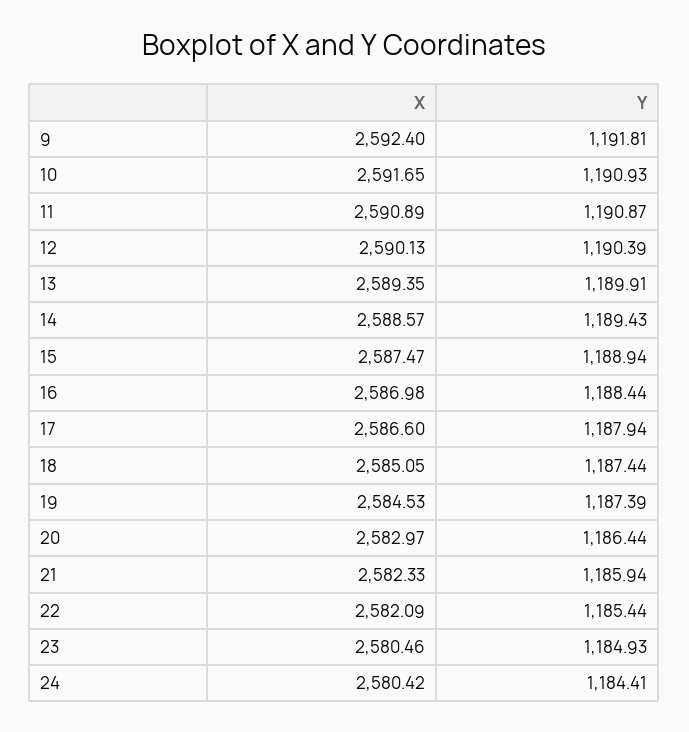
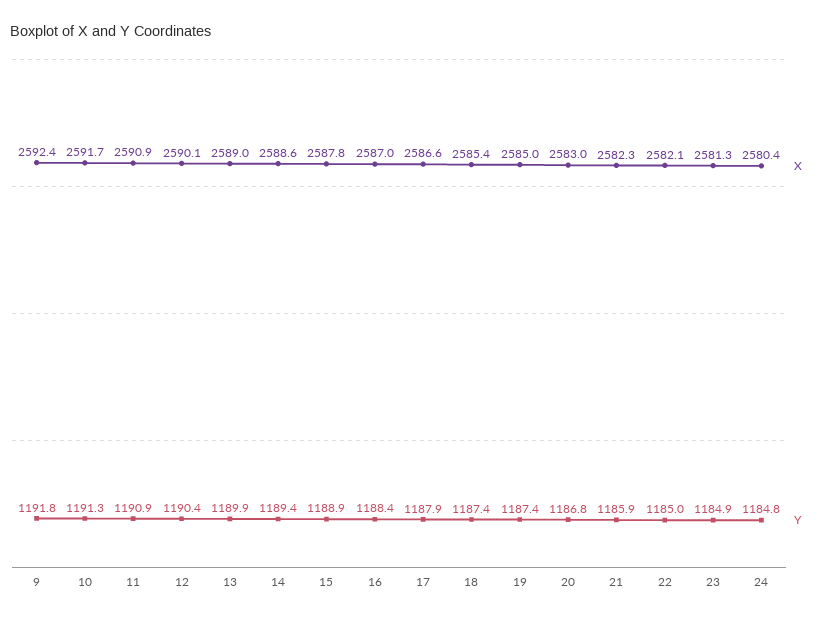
Y, 10: 1190.93 -> 1191.3
X, 13: 2589.35 -> 2589
X, 15: 2587.47 -> 2587.8
X, 18: 2585.05 -> 2585.4
X, 19: 2584.53 -> 2585
Y, 20: 1186.44 -> 1186.8
Y, 22: 1185.44 -> 1185
X, 23: 2580.46 -> 2581.3
Y, 24: 1184.41 -> 1184.8

